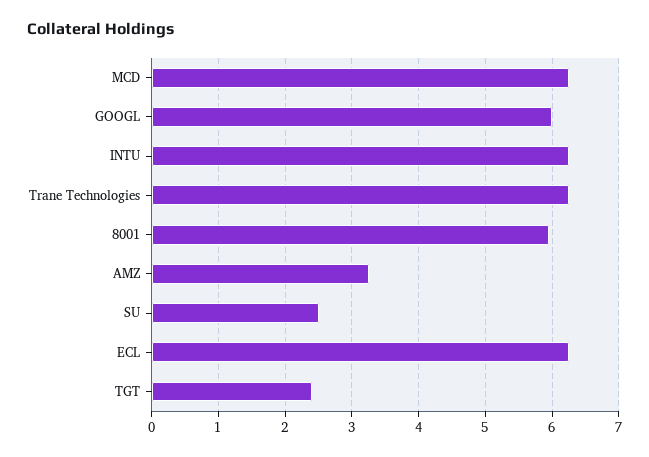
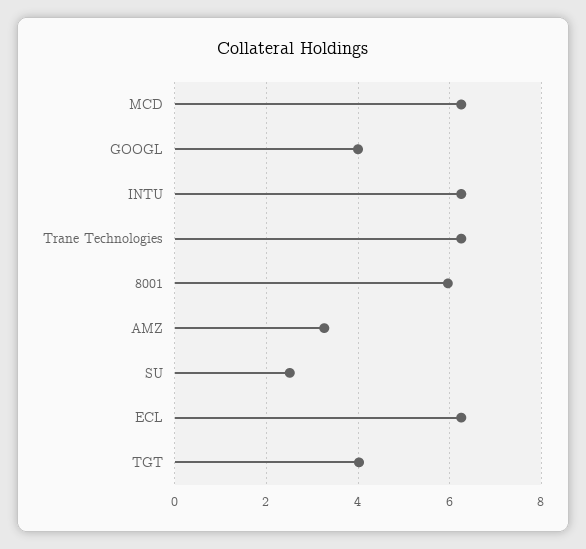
GOOGL: 6 -> 4
TGT: 2.4 -> 4

